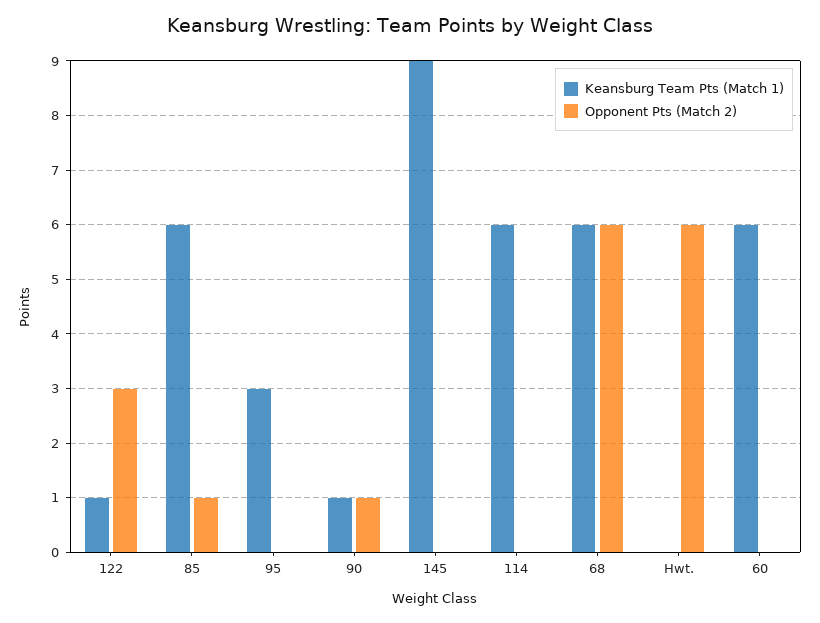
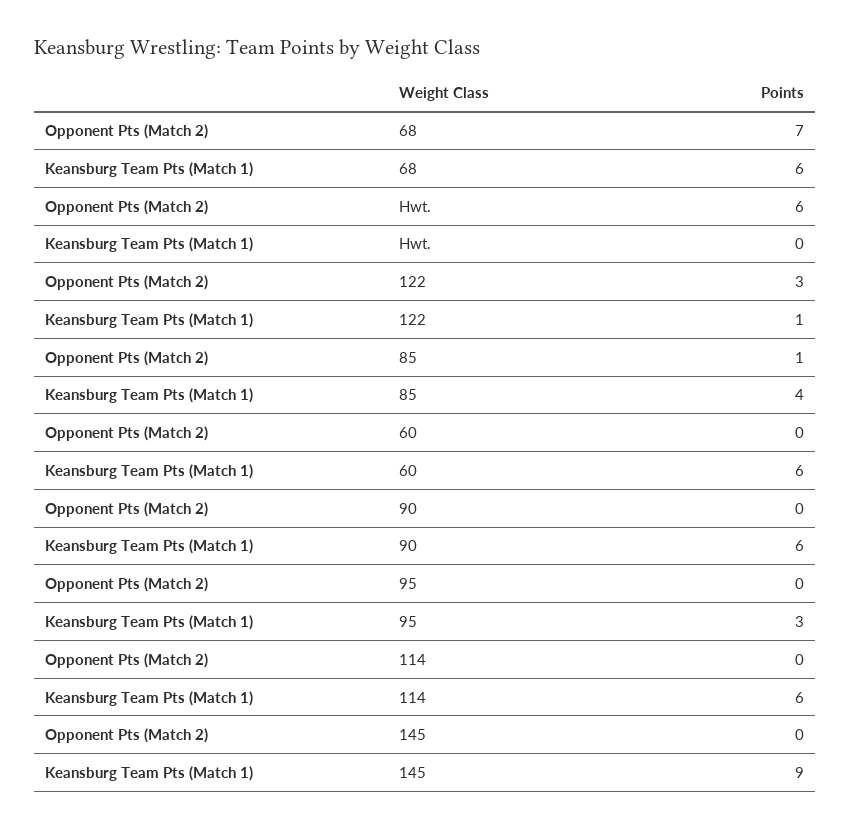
Keansburg Team Pts (Match 1), 85: 6 -> 4
Keansburg Team Pts (Match 1), 90: 1 -> 6
Opponent Pts (Match 2), 90: 1 -> 0
Opponent Pts (Match 2), 68: 6 -> 7

